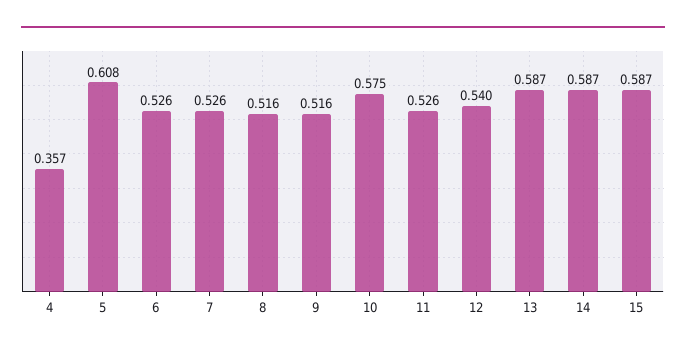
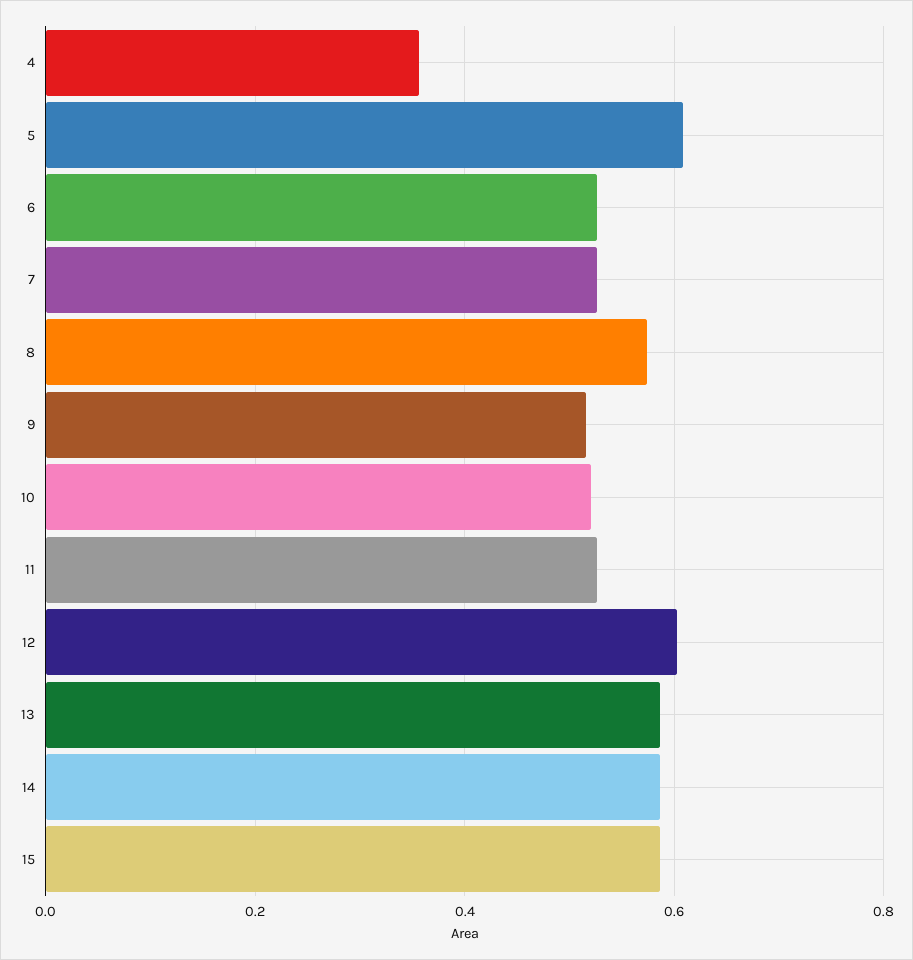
8: 0.516 -> 0.58
10: 0.575 -> 0.52
12: 0.54 -> 0.6

